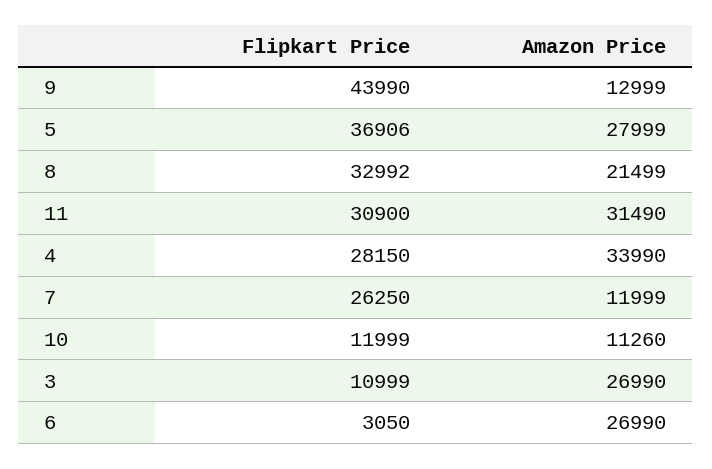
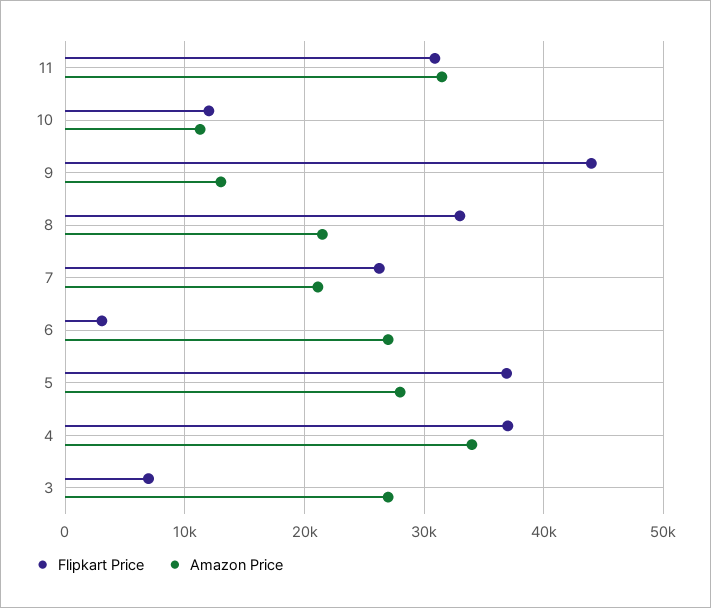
Flipkart Price, 4: 28150 -> 37000
Amazon Price, 7: 11999 -> 21000
Flipkart Price, 3: 10999 -> 7000

